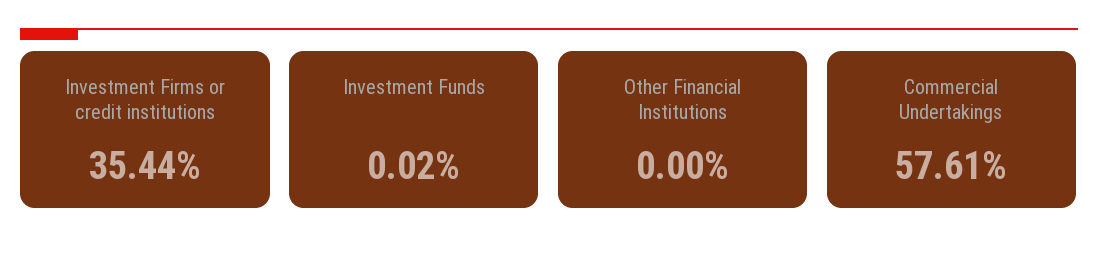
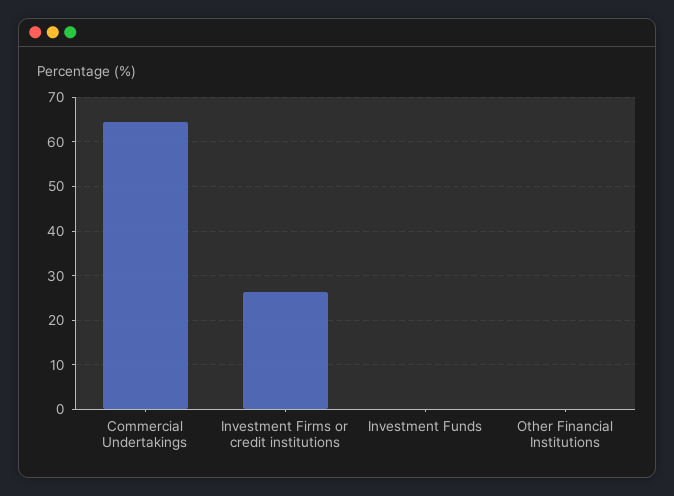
Investment Firms or credit institutions: 35.44 -> 26
Commercial Undertakings: 57.61 -> 64

